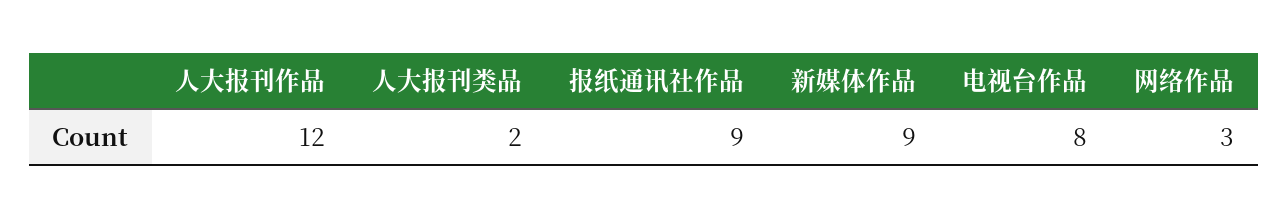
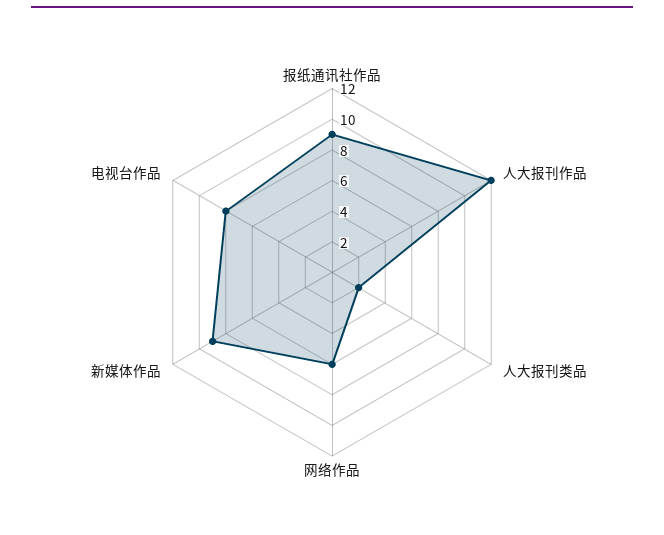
网络作品: 3 -> 6

